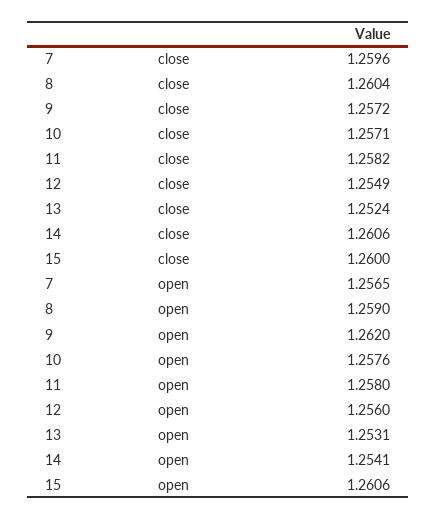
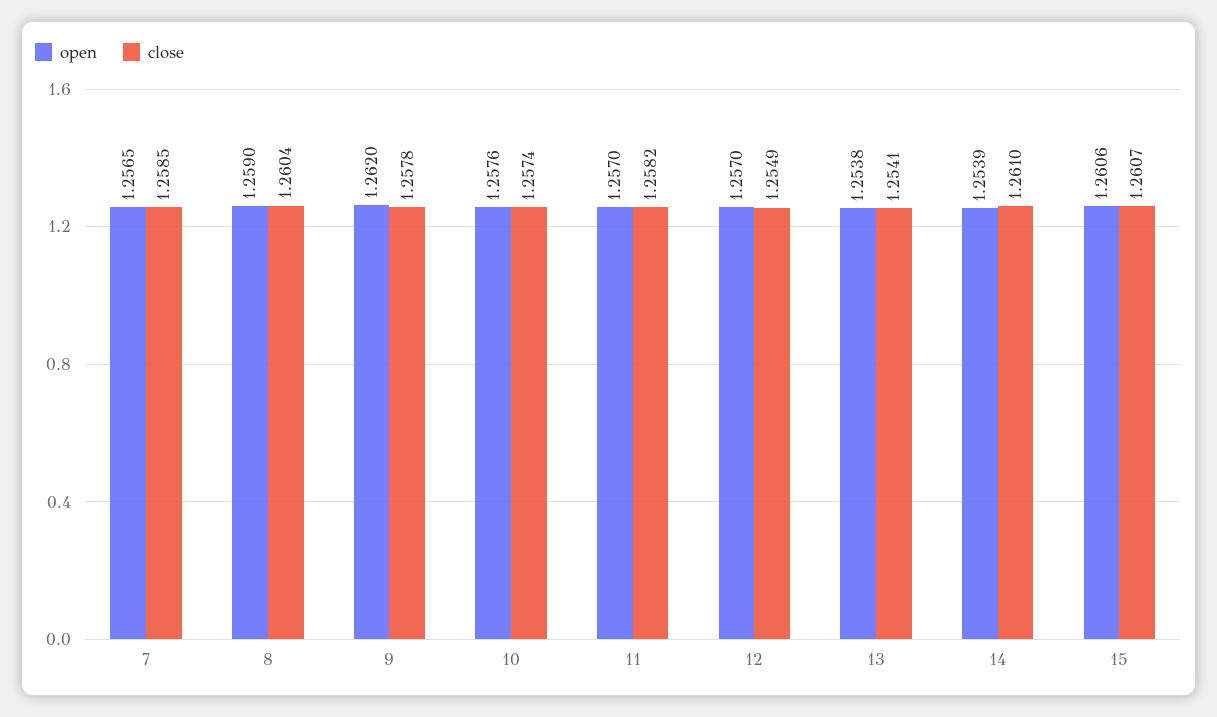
close, 7: 1.2596 -> 1.2585
close, 9: 1.2572 -> 1.2578
close, 10: 1.2571 -> 1.2574
close, 13: 1.2524 -> 1.2541
close, 14: 1.2606 -> 1.261
close, 15: 1.26 -> 1.2607
open, 11: 1.258 -> 1.257
open, 12: 1.256 -> 1.257
open, 13: 1.2531 -> 1.2538
open, 14: 1.2541 -> 1.2539

